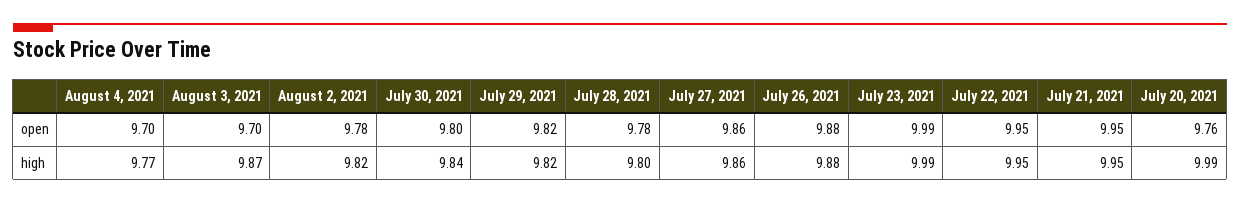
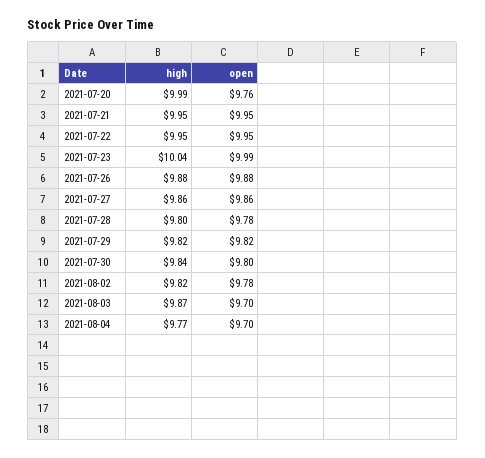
July 23, 2021, high: 9.99 -> 10.04

